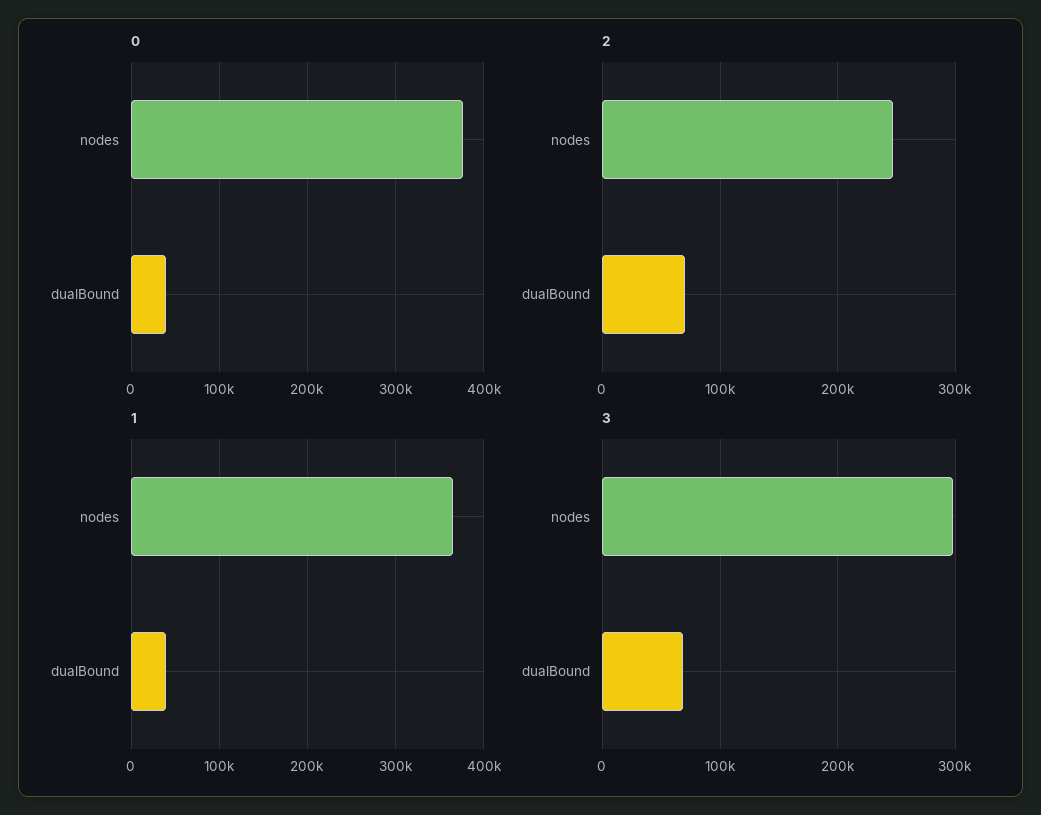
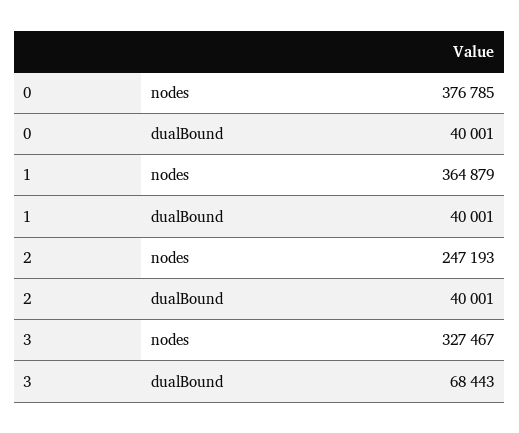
2, dualBound: 70000 -> 40001
3, nodes: 300000 -> 327467

